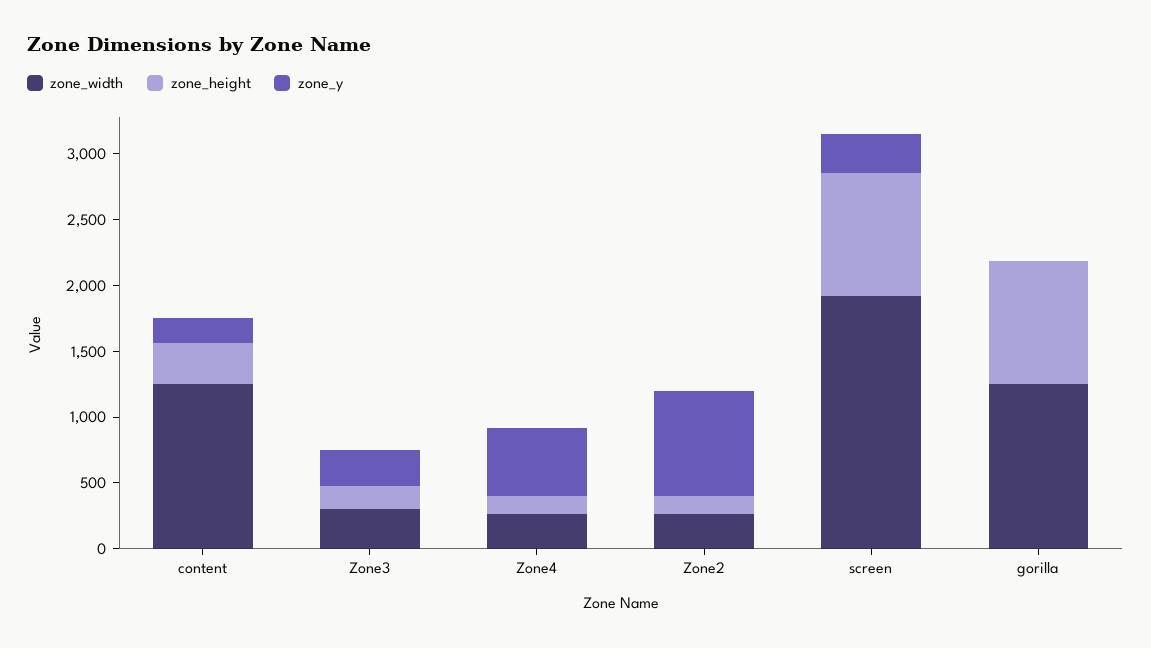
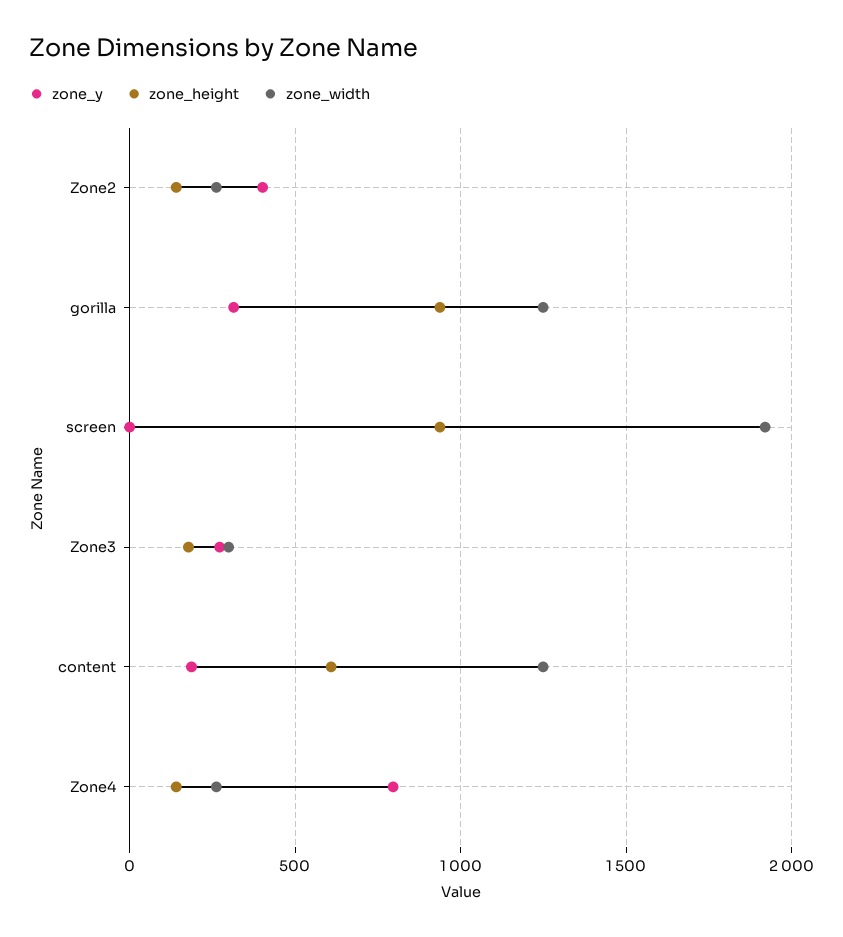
zone_height, content: 300 -> 600
zone_y, Zone4: 500 -> 800
zone_y, Zone2: 800 -> 400
zone_y, screen: 300 -> 0
zone_y, gorilla: 0 -> 300

